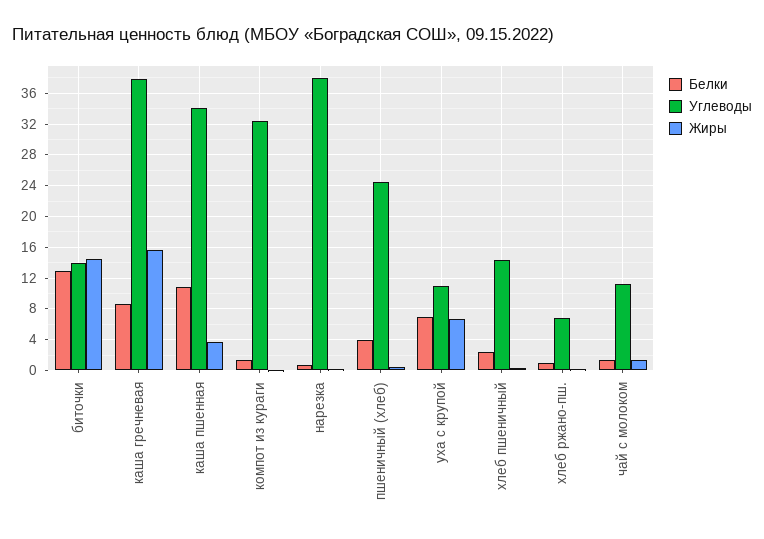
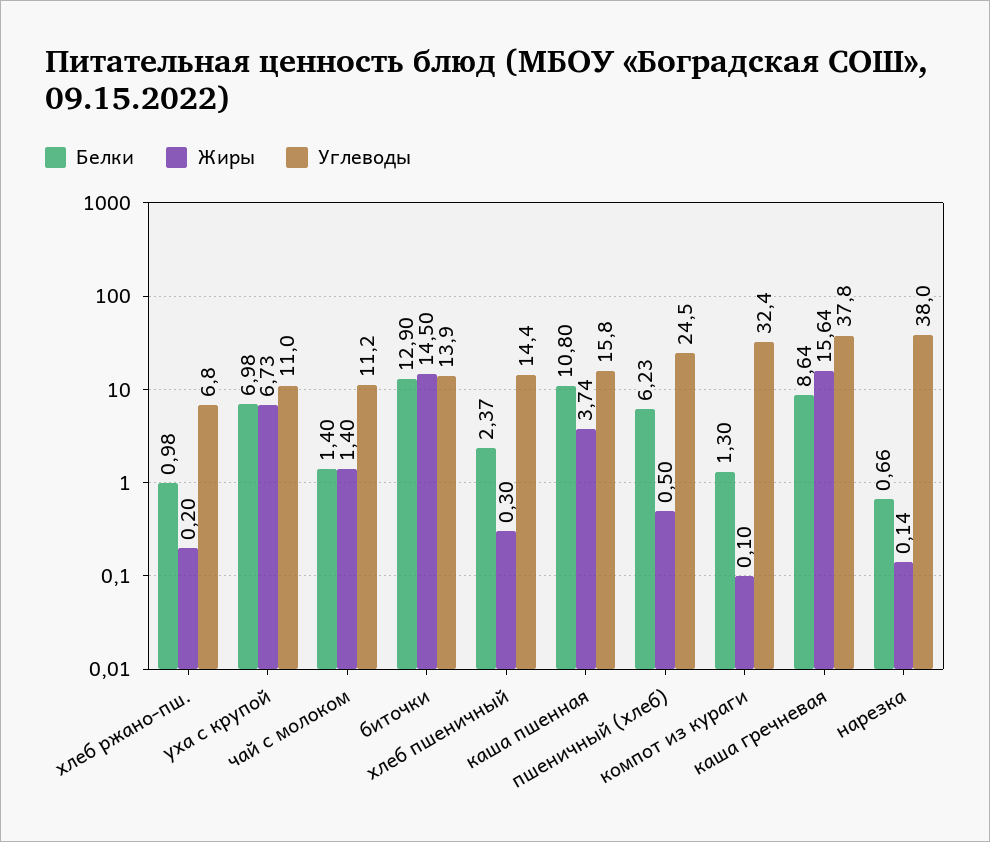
Углеводы, каша пшенная: 34 -> 15.8
Белки, пшеничный (хлеб): 4 -> 6.23

